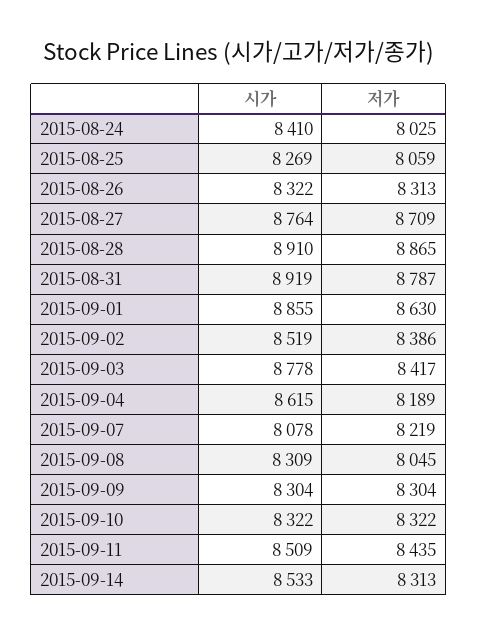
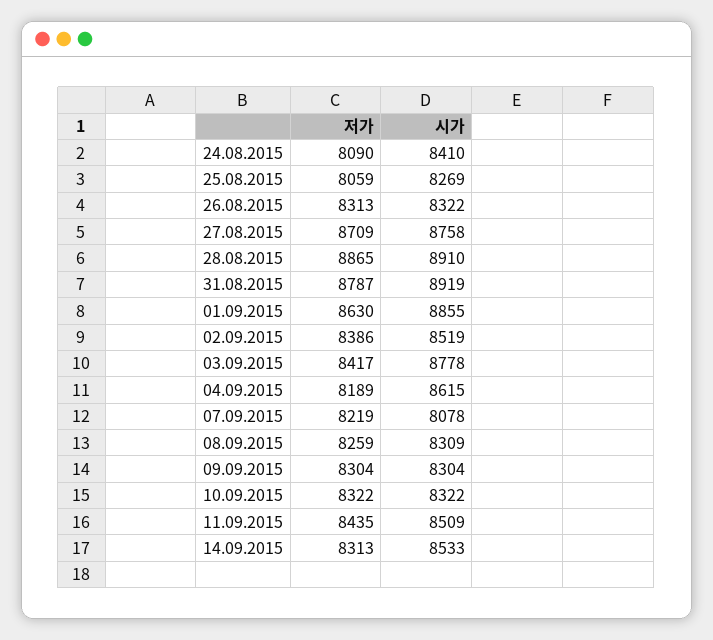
저가, 2015-08-24: 8025 -> 8090
시가, 2015-08-27: 8764 -> 8758
저가, 2015-09-08: 8045 -> 8259

